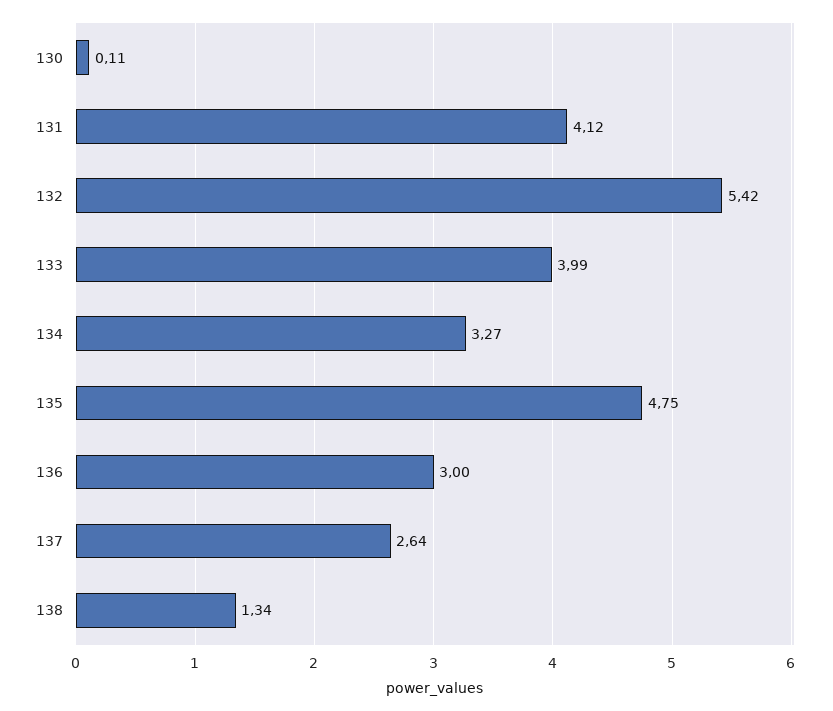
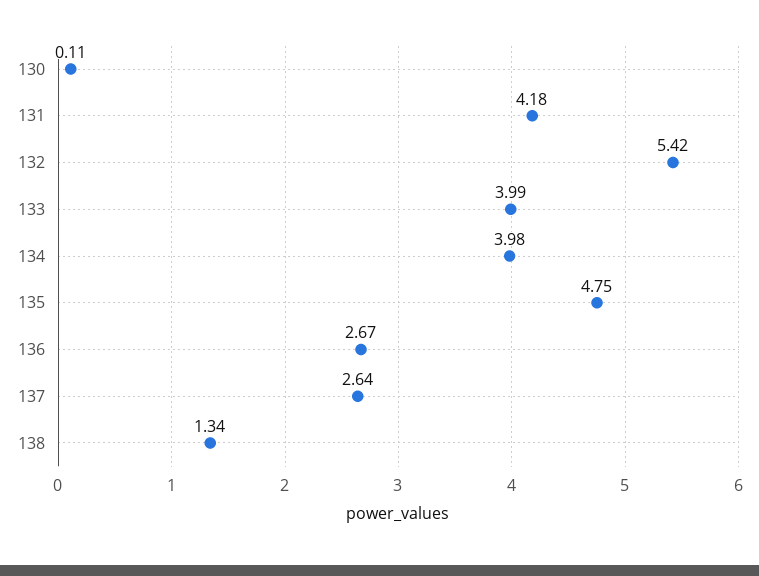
131: 4.12 -> 4.18
134: 3.27 -> 3.98
136: 3 -> 2.67

